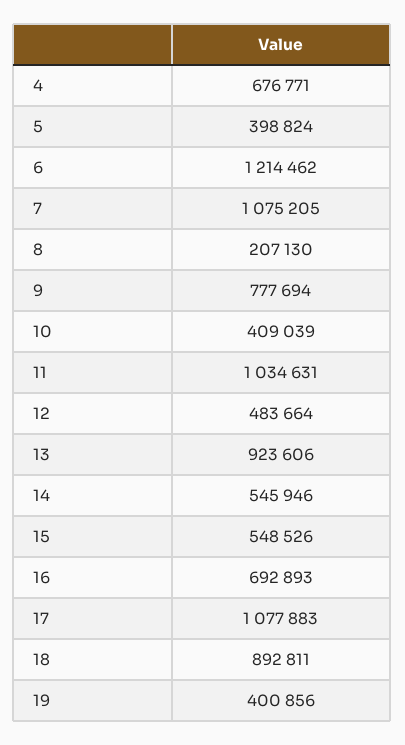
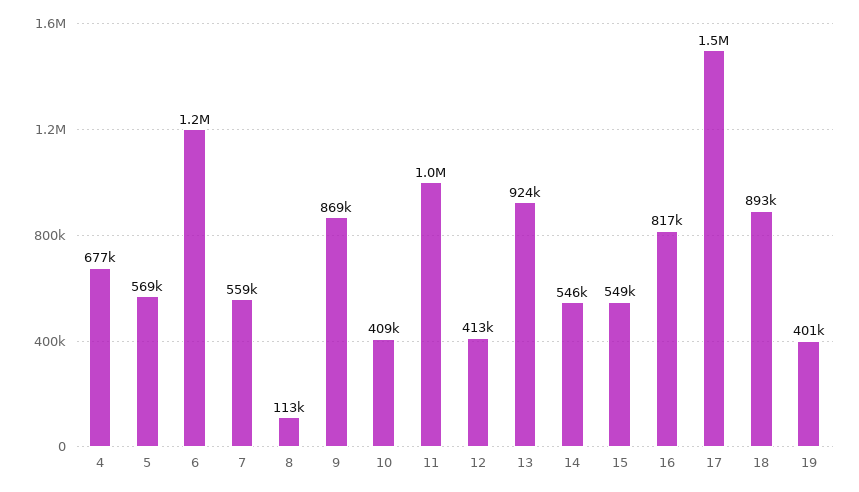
5: 398824 -> 569000
7: 1075205 -> 559000
8: 207130 -> 113000
9: 777694 -> 869000
12: 483664 -> 413000
16: 692893 -> 817000
17: 1077883 -> 1500000

